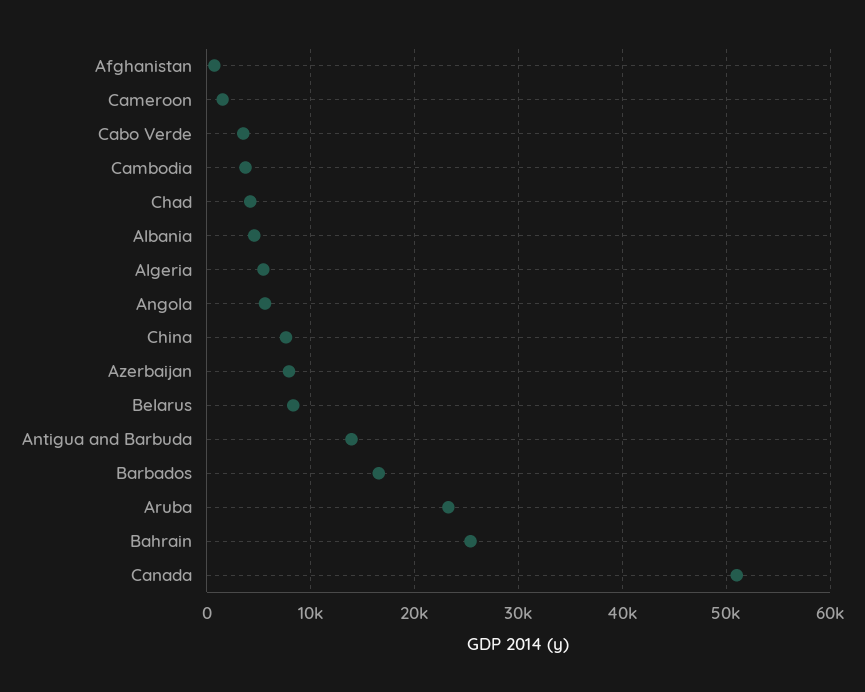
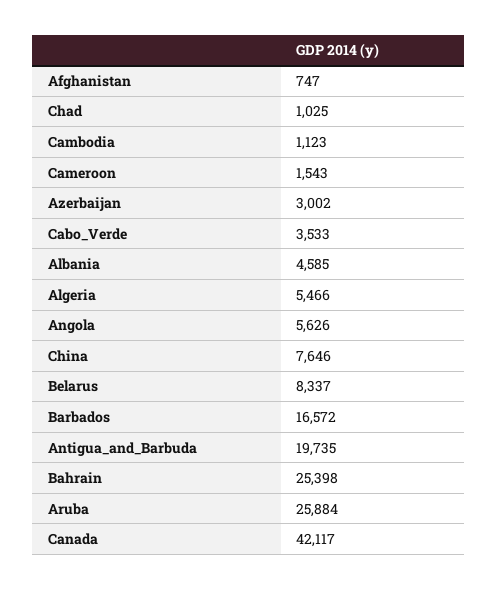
Cambodia: 4000 -> 1123
Chad: 4000 -> 1025
Azerbaijan: 8000 -> 3002
Antigua and Barbuda: 14000 -> 19735
Aruba: 23000 -> 25884
Canada: 51000 -> 42117

